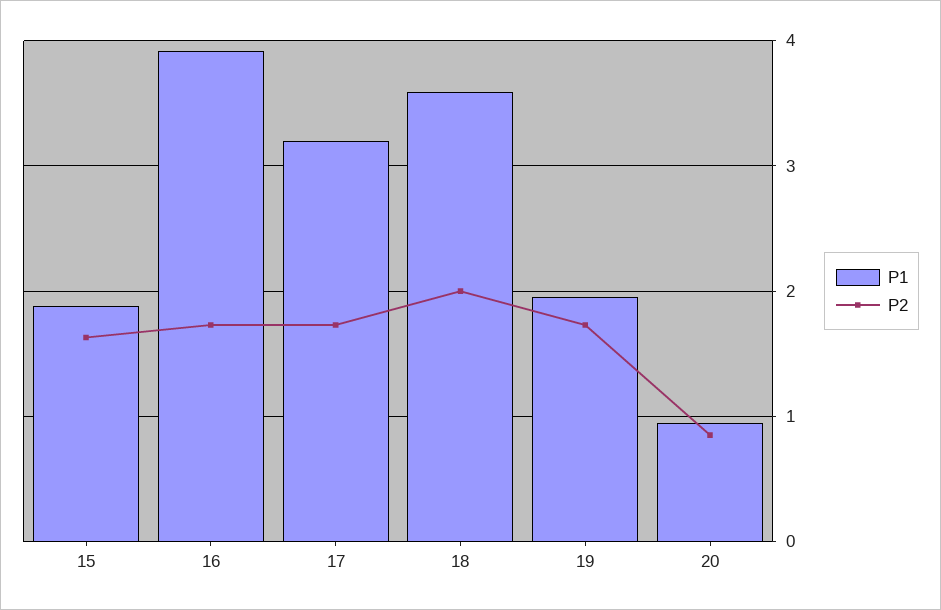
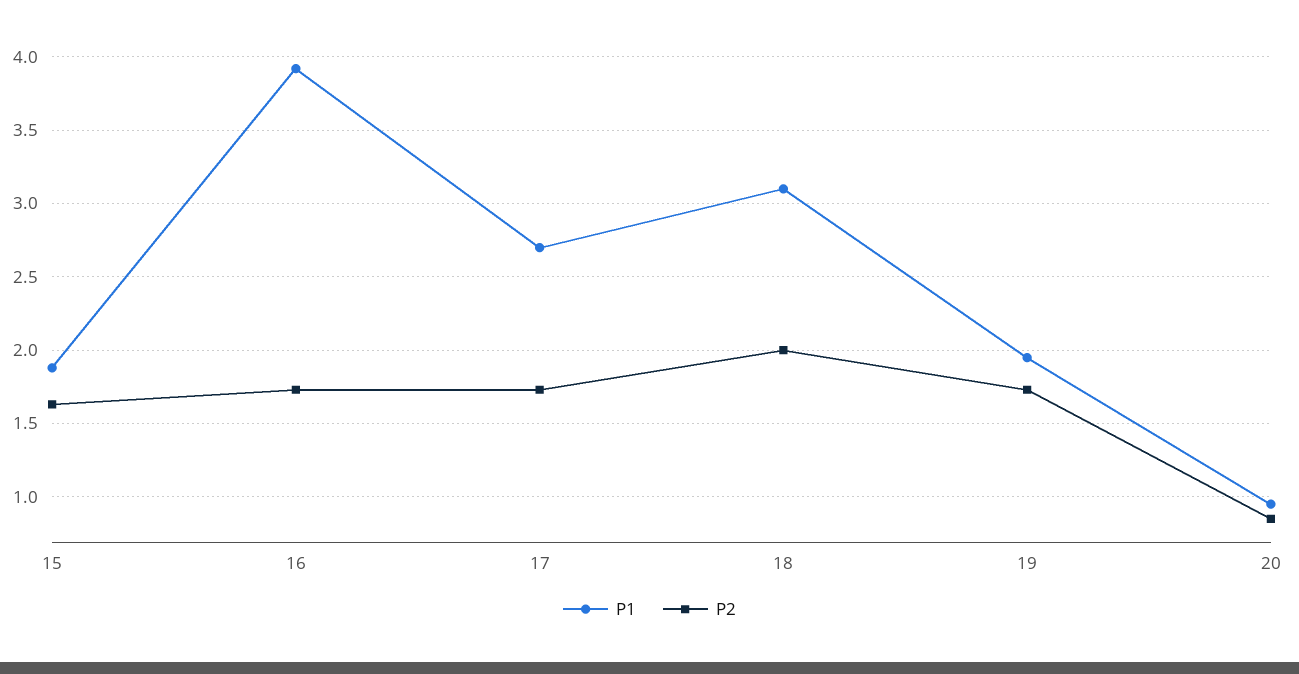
P1, 17: 3.2 -> 2.7
P1, 18: 3.6 -> 3.1

